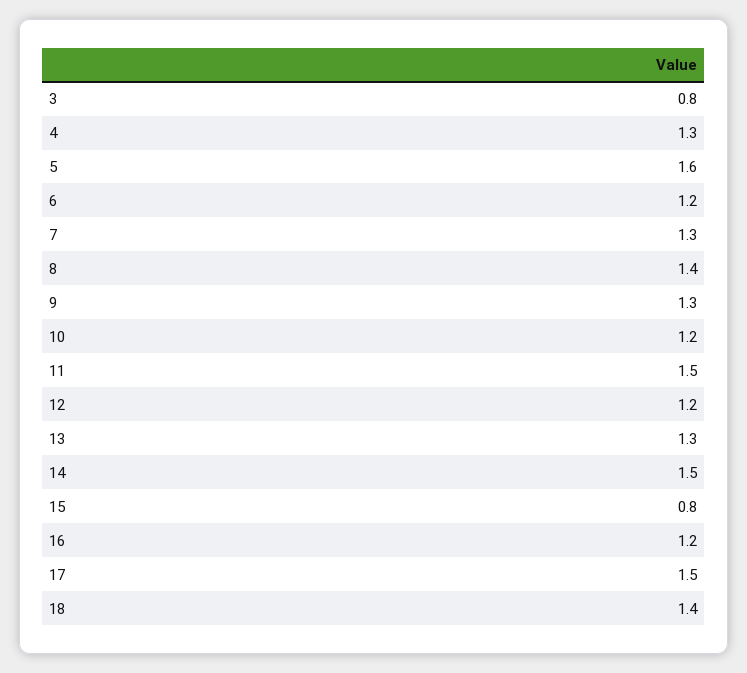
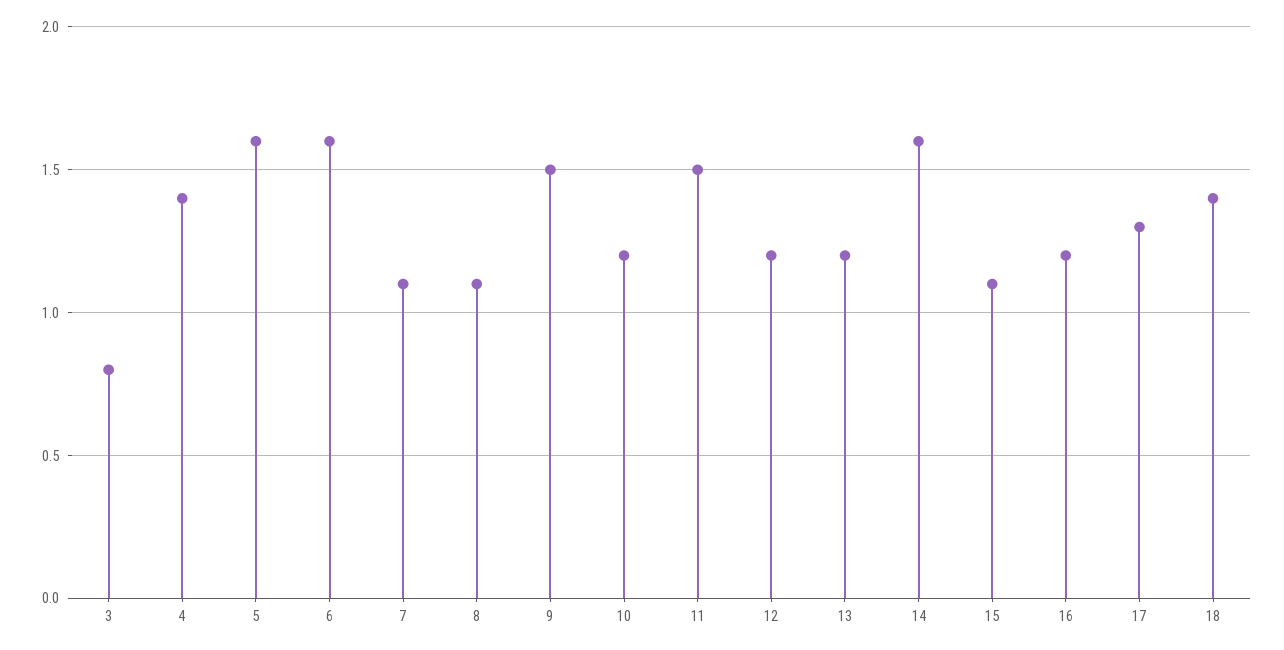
4: 1.3 -> 1.4
6: 1.2 -> 1.6
7: 1.3 -> 1.1
8: 1.4 -> 1.1
9: 1.3 -> 1.5
13: 1.3 -> 1.2
14: 1.5 -> 1.6
15: 0.8 -> 1.1
17: 1.5 -> 1.3

